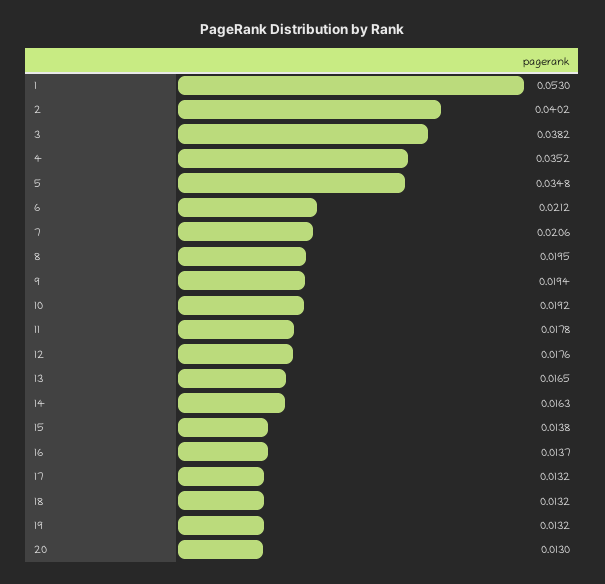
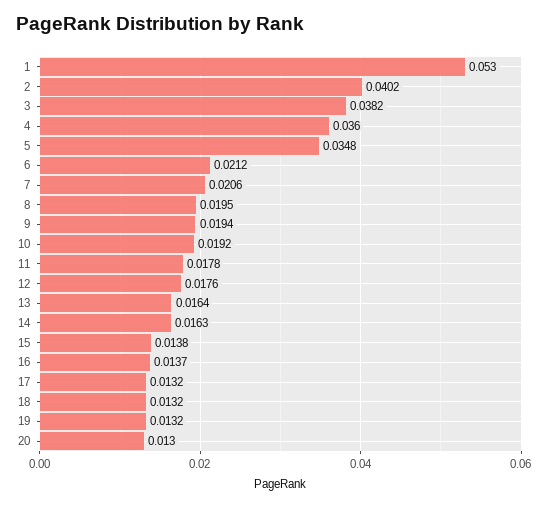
4: 0.0352 -> 0.036
13: 0.0165 -> 0.0164

